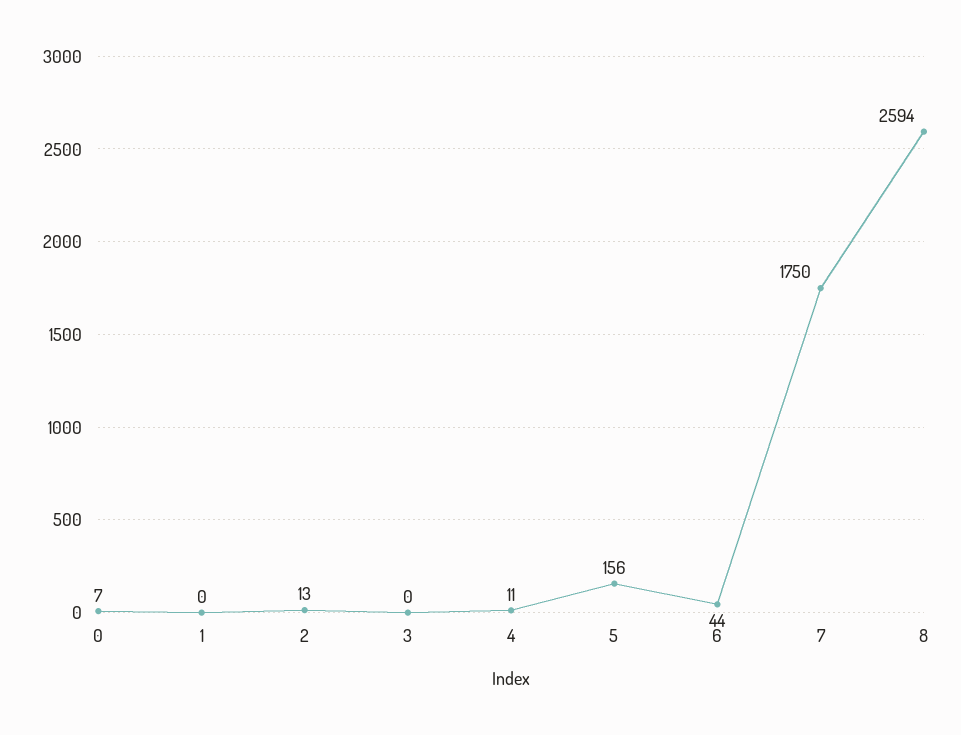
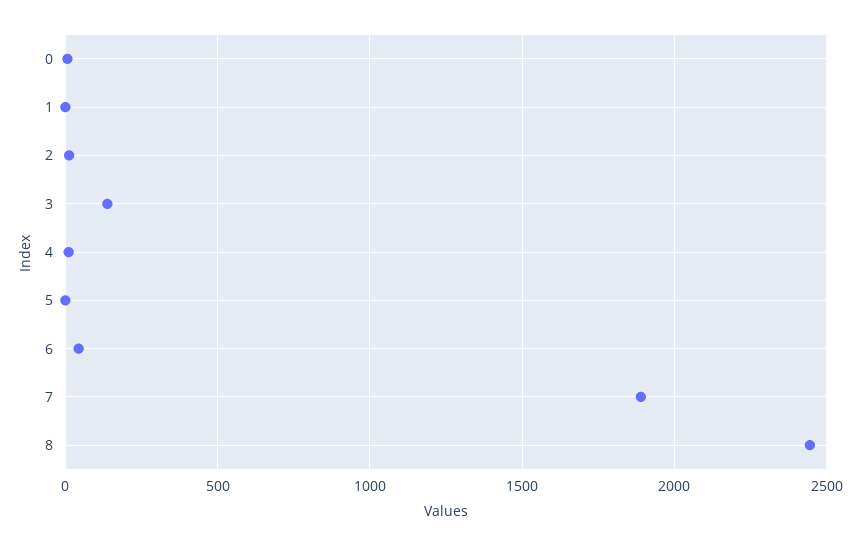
3: 0 -> 150
5: 156 -> 0
7: 1750 -> 1900
8: 2594 -> 2450

